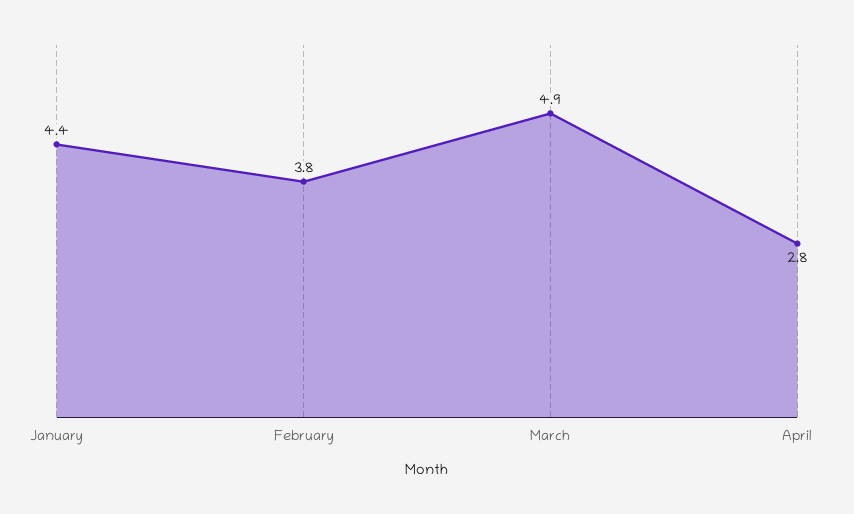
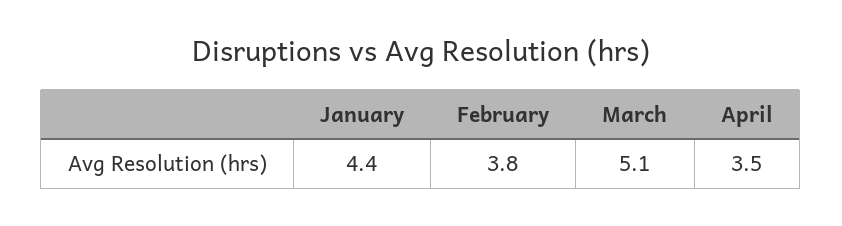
March: 4.9 -> 5.1
April: 2.8 -> 3.5

